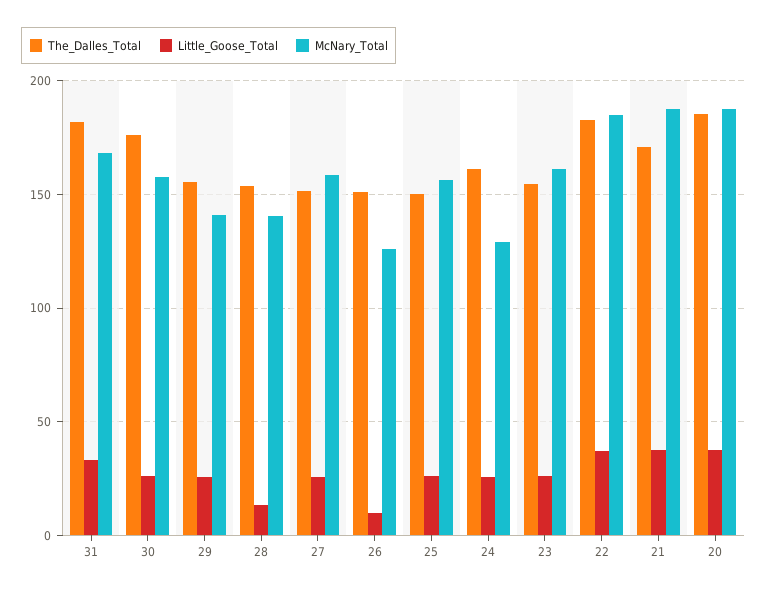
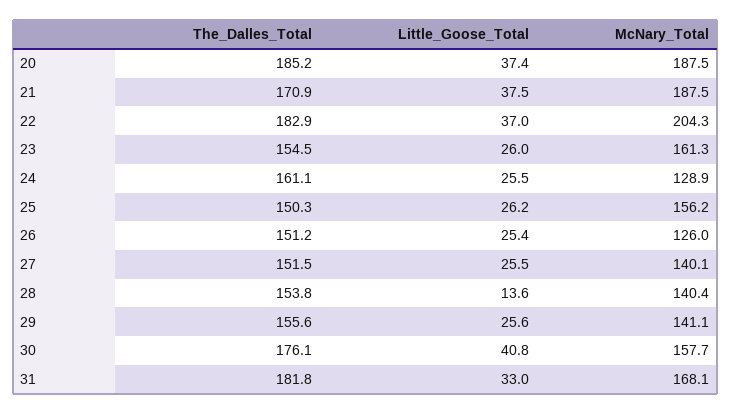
Little_Goose_Total, 30: 25 -> 40.8
McNary_Total, 27: 160 -> 140.1
Little_Goose_Total, 26: 10 -> 25.4
McNary_Total, 22: 185 -> 204.3

